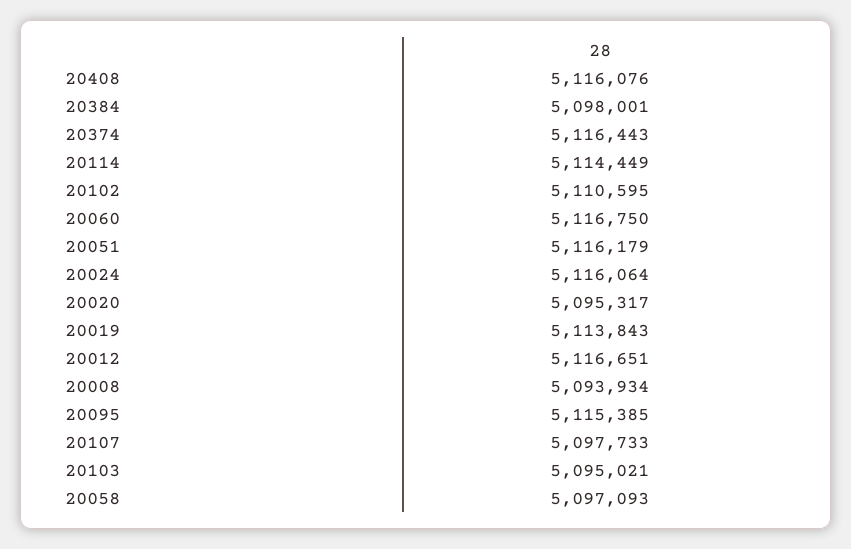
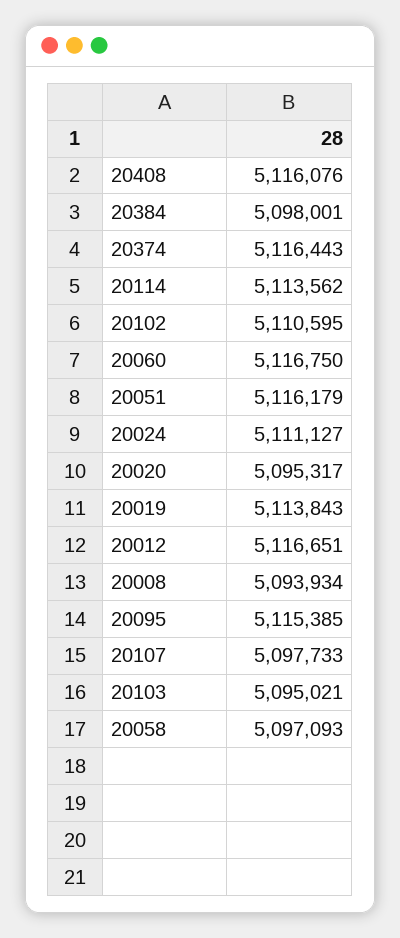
20114: 5114449 -> 5113562
20024: 5116064 -> 5111127

